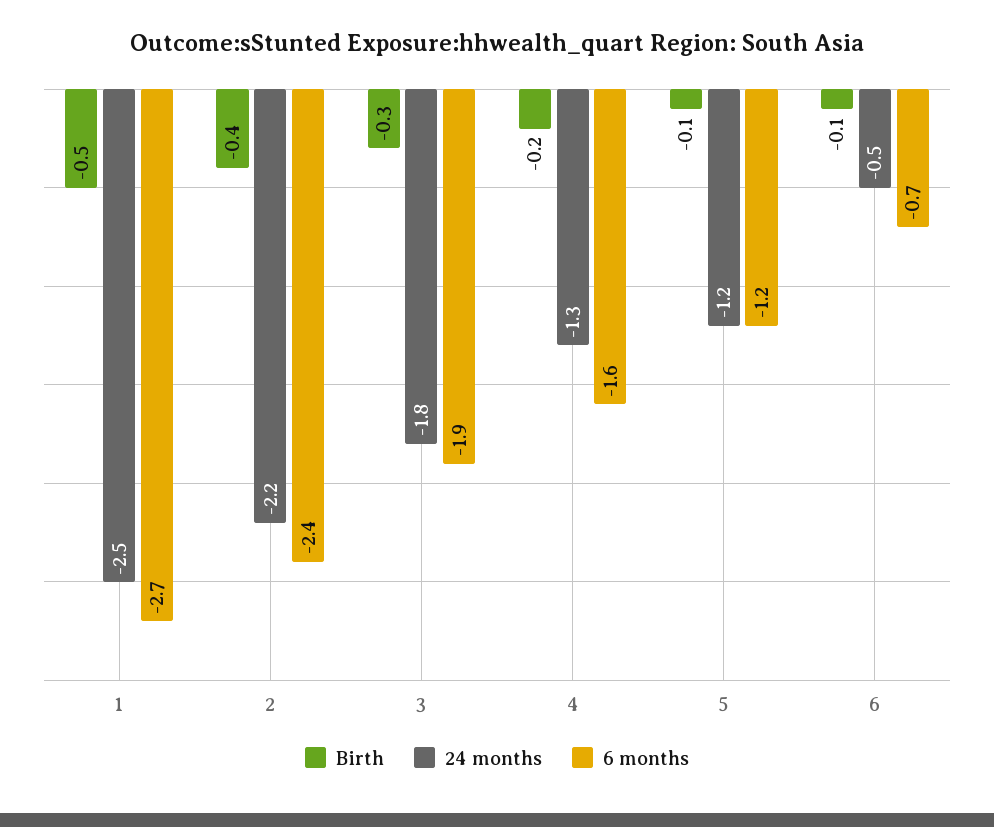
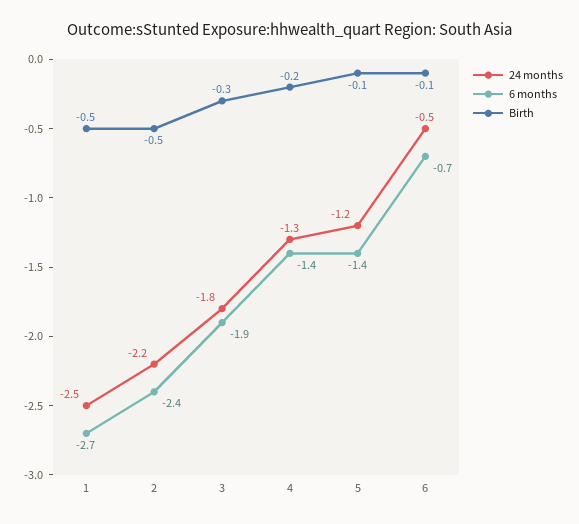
Birth, 2: -0.4 -> -0.5
6 months, 4: -1.6 -> -1.4
6 months, 5: -1.2 -> -1.4

